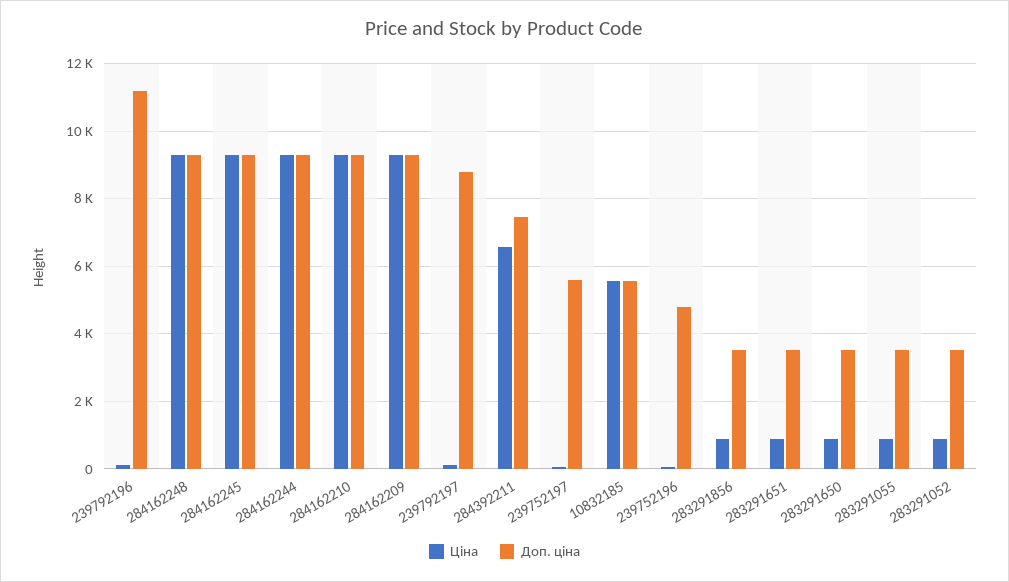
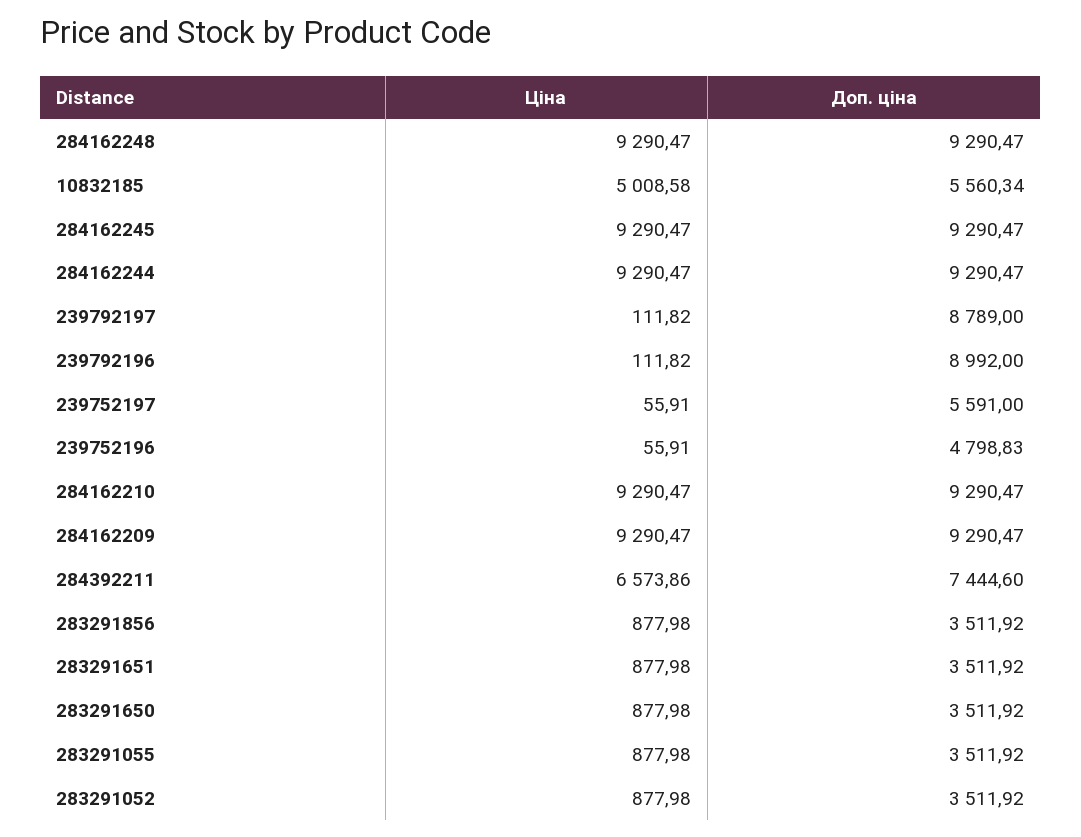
Доп. ціна, 239792196: 11200 -> 8992
Ціна, 10832185: 5600 -> 5008.58

